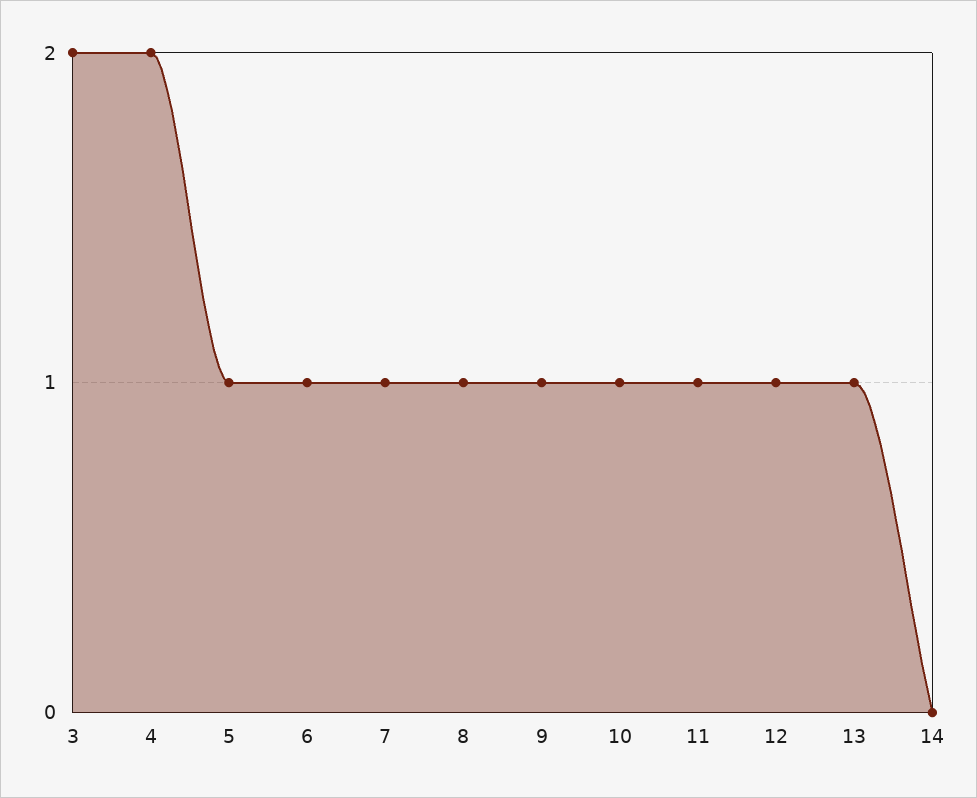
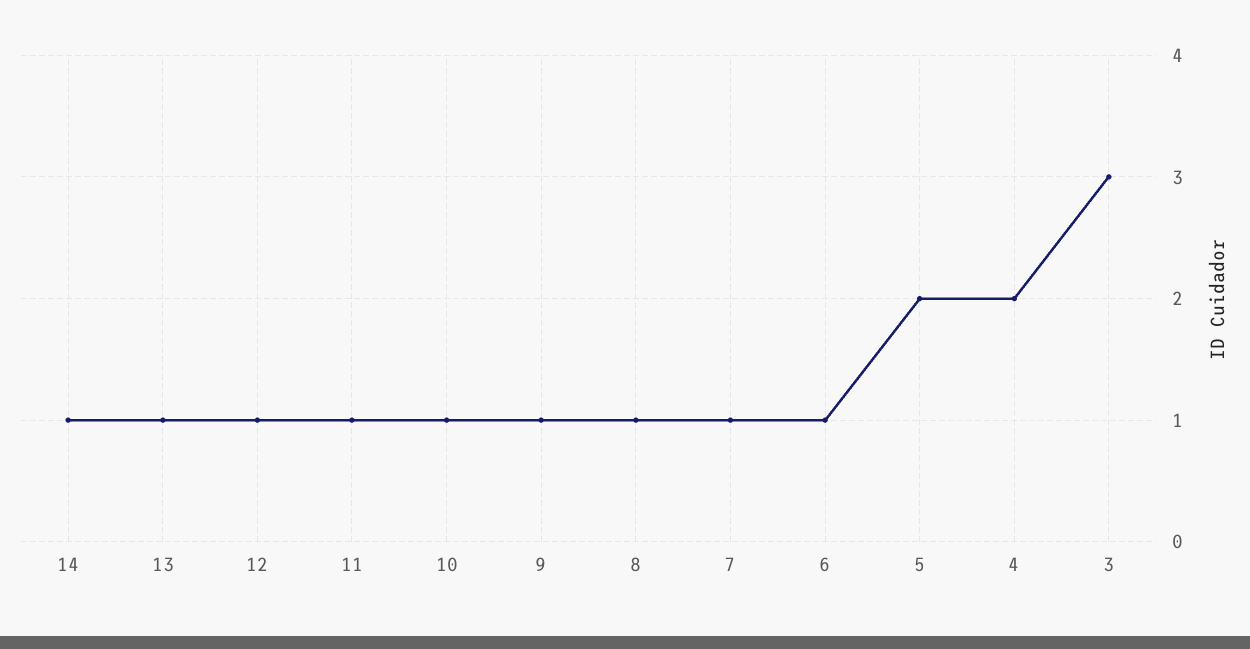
3: 2 -> 3
5: 1 -> 2
14: 0 -> 1

